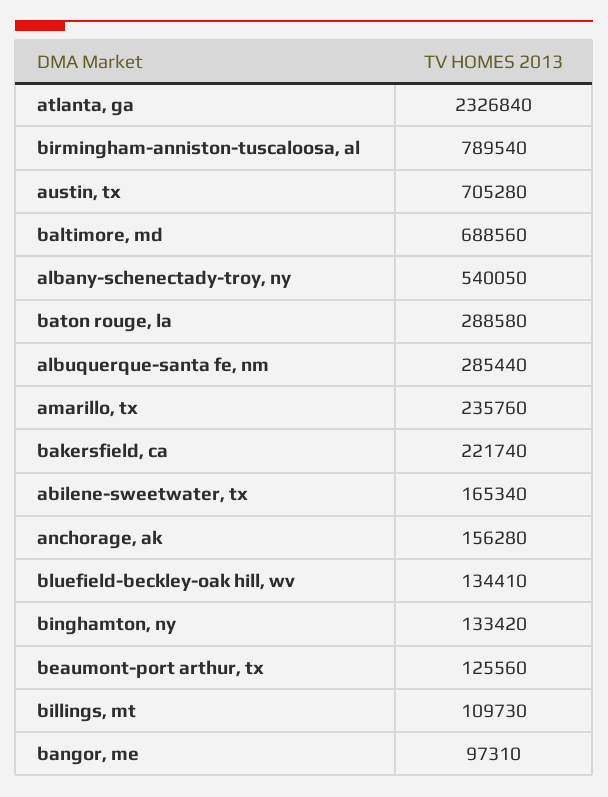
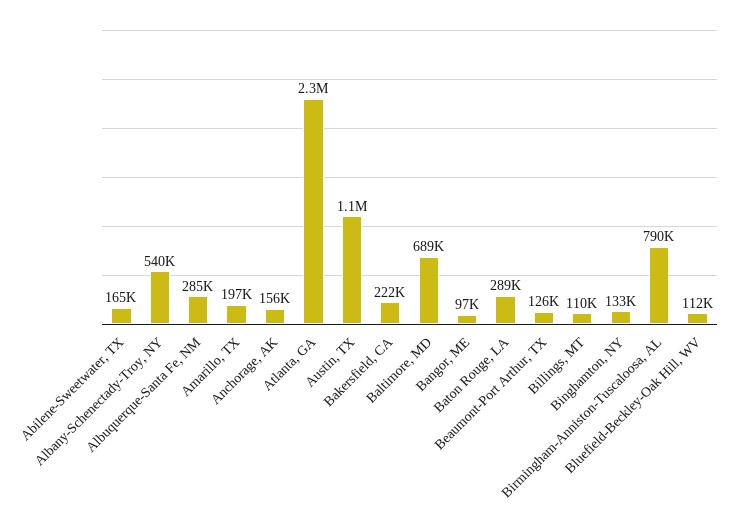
austin, tx: 705280 -> 1100000
amarillo, tx: 235760 -> 197000
bluefield-beckley-oak hill, wv: 134410 -> 112000

